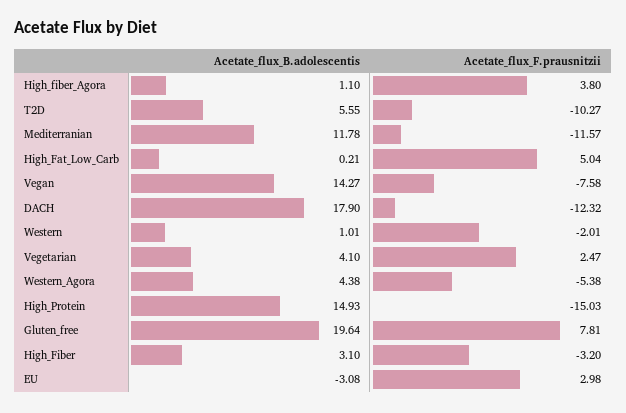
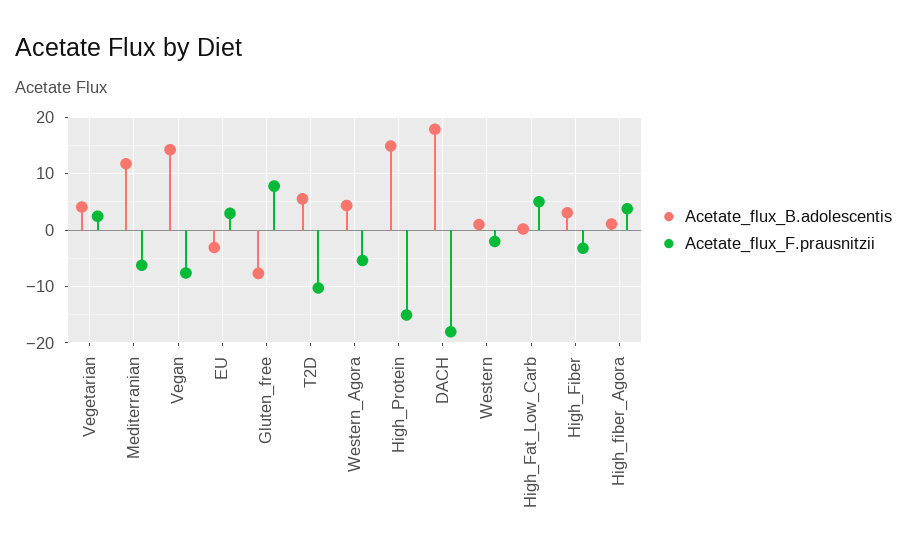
Acetate_flux_F.prausnitzii, Mediterranian: -11.57 -> -6
Acetate_flux_F.prausnitzii, DACH: -12.32 -> -18
Acetate_flux_B.adolescentis, Gluten_free: 19.64 -> -8

